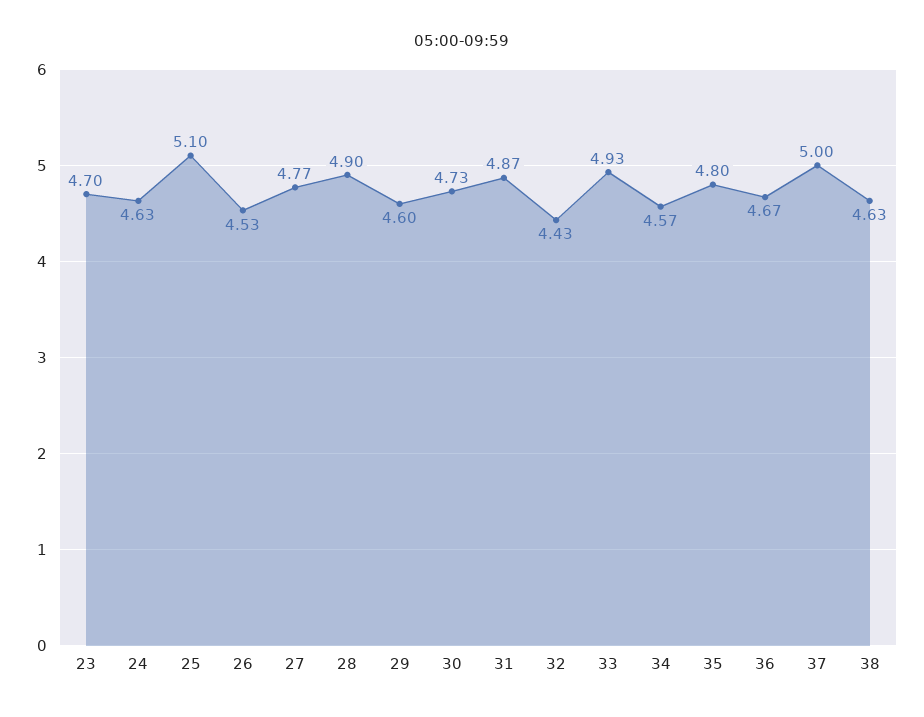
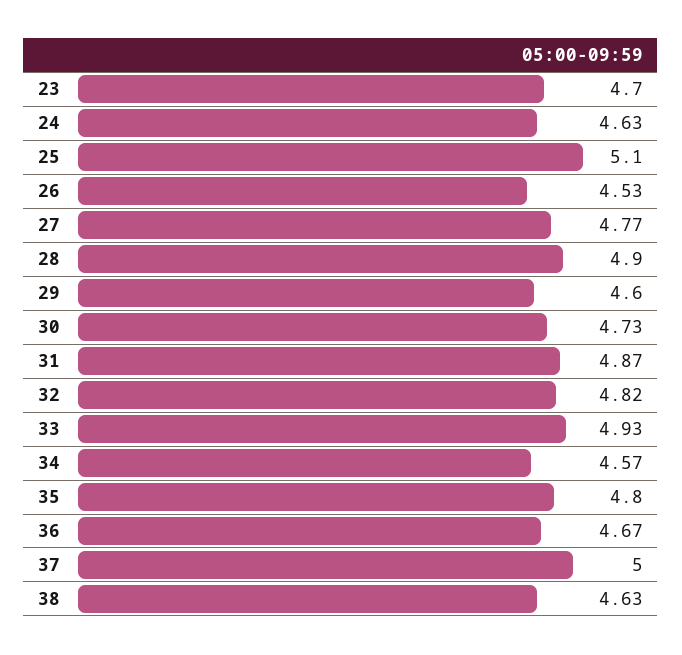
32: 4.43 -> 4.82

